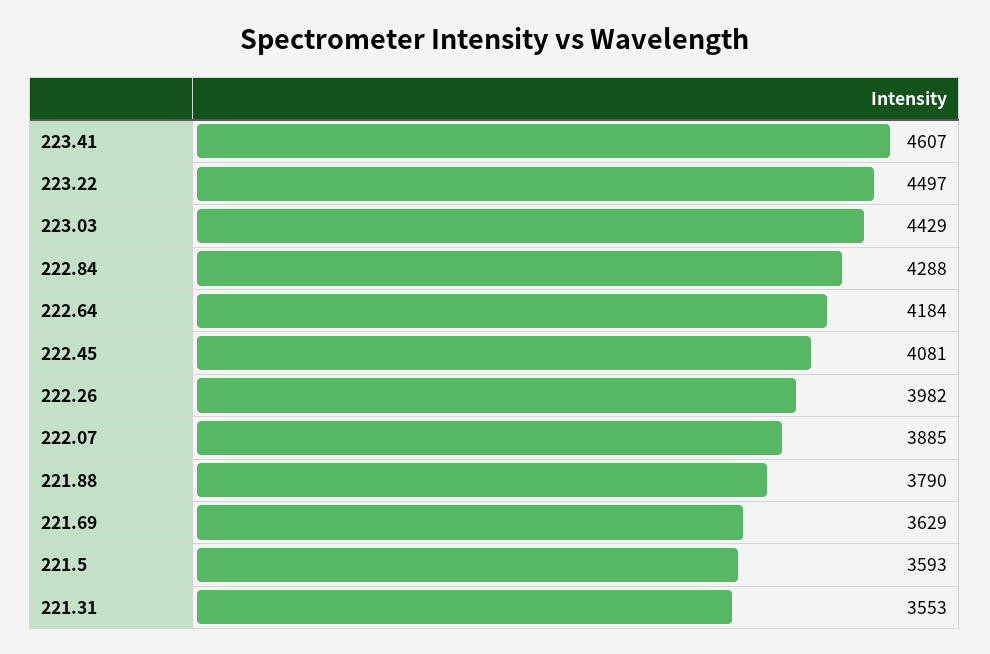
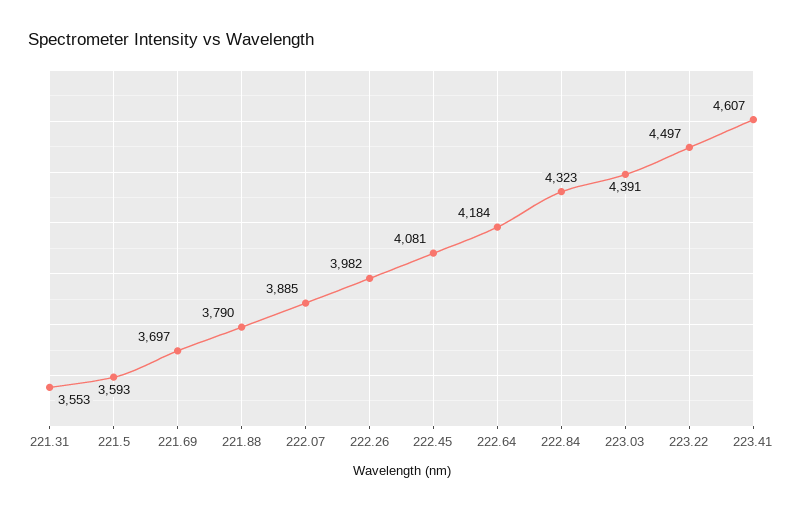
223.03: 4429 -> 4391
222.84: 4288 -> 4323
221.69: 3629 -> 3697

